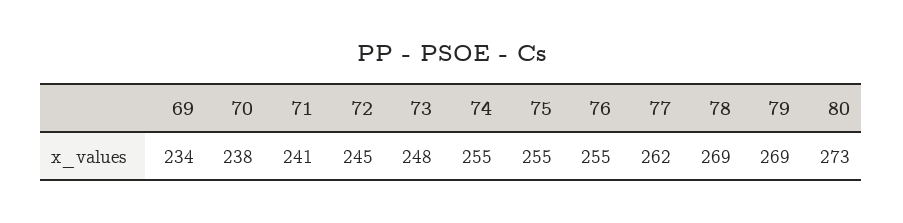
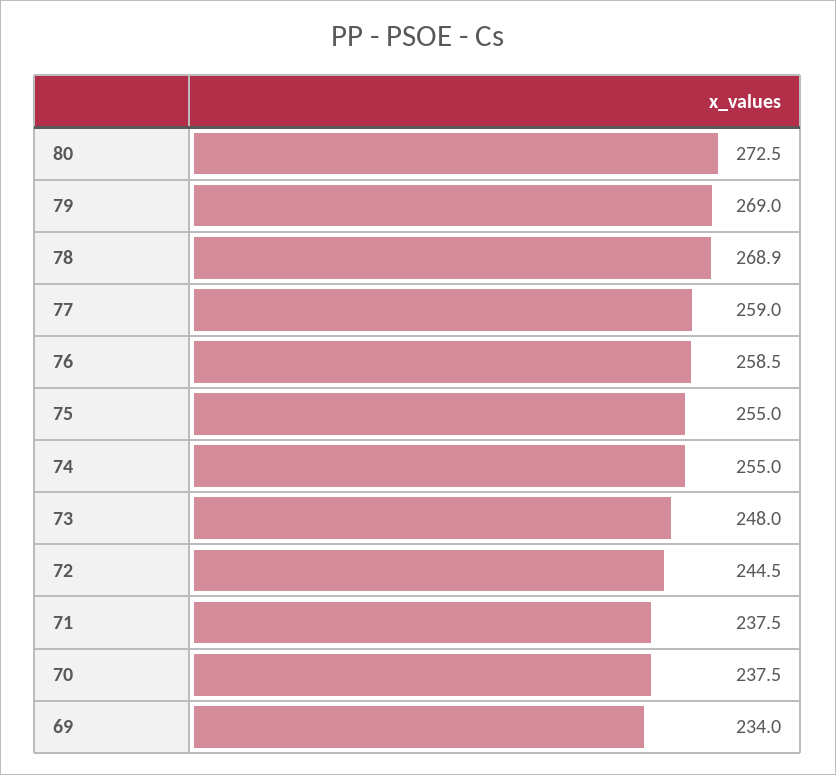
71: 241 -> 237.5
76: 255 -> 258.5
77: 262 -> 259

